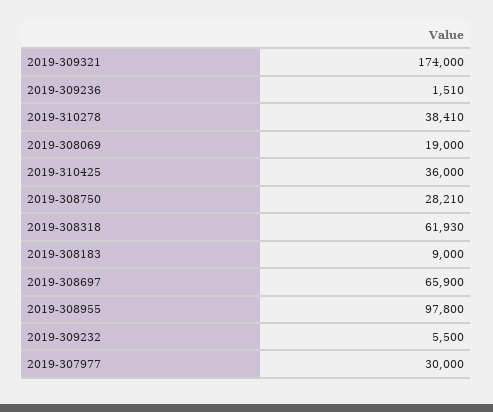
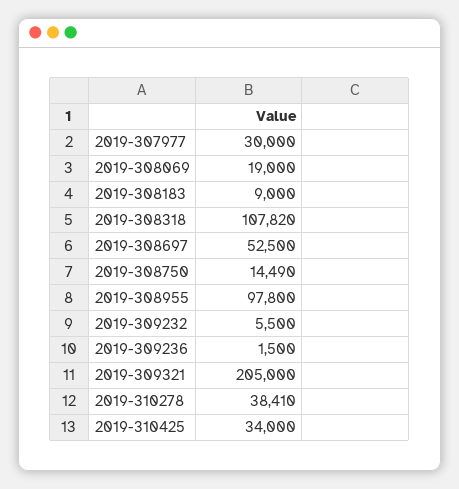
2019-309321: 174000 -> 205000
2019-309236: 1510 -> 1500
2019-310425: 36000 -> 34000
2019-308750: 28210 -> 14490
2019-308318: 61930 -> 107820
2019-308697: 65900 -> 52500

